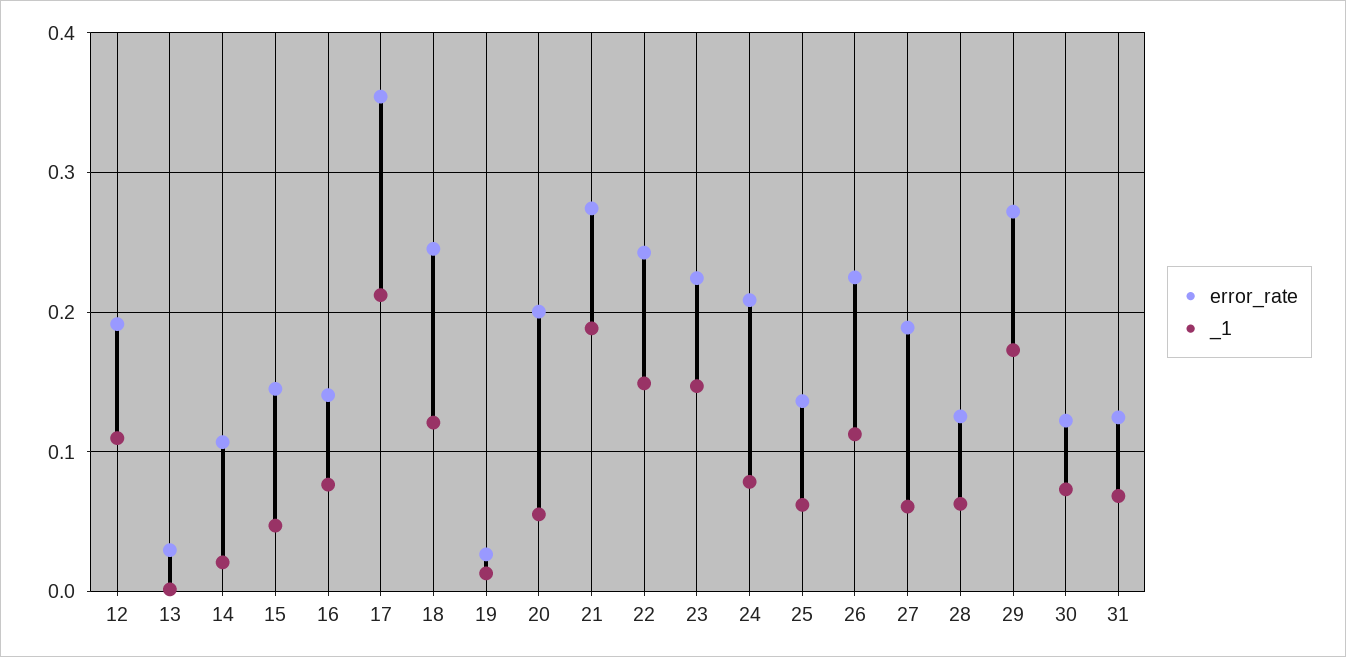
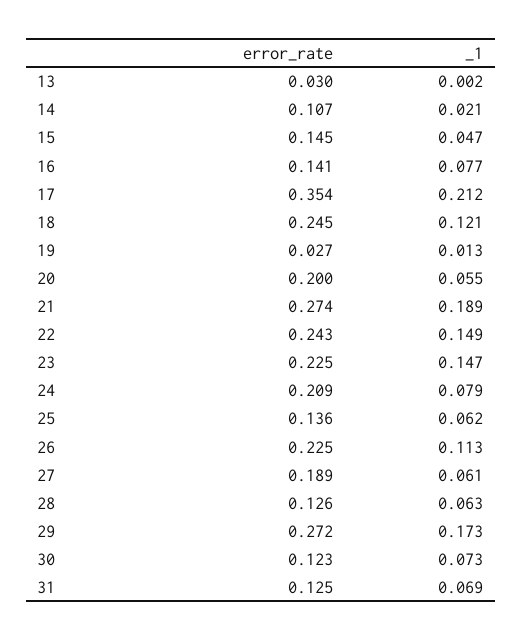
error_rate, 12: 0.19 -> none
_1, 12: 0.11 -> none

